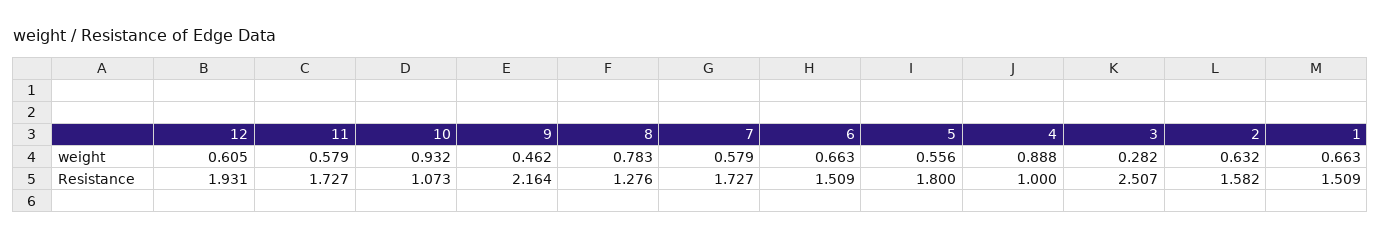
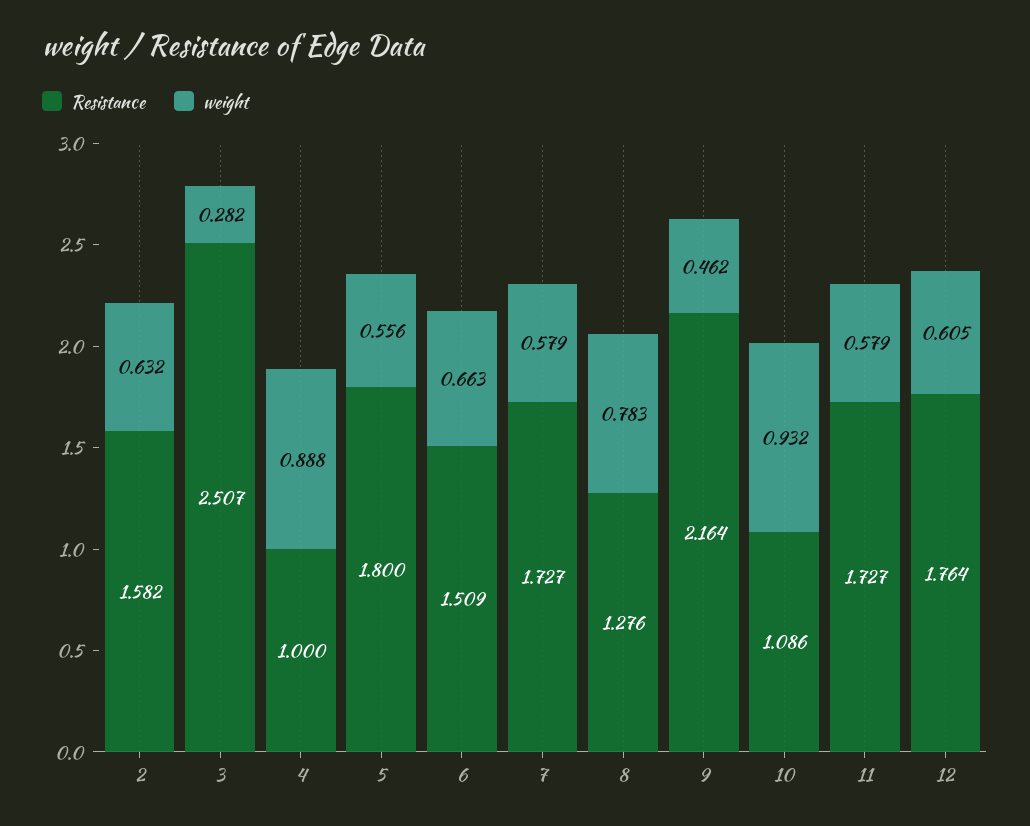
weight, 1: 0.663 -> none
Resistance, 12: 1.931 -> 1.764
Resistance, 10: 1.073 -> 1.086
Resistance, 1: 1.509 -> none

